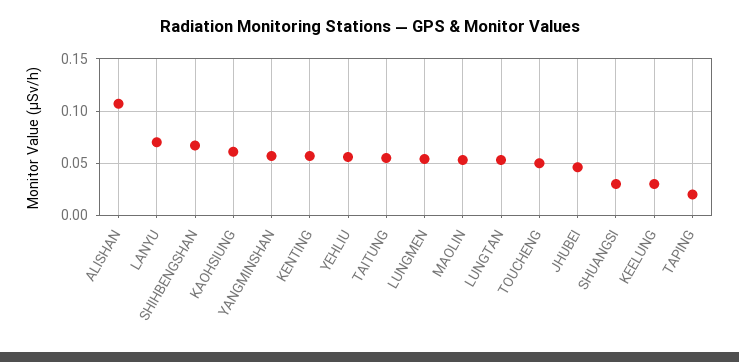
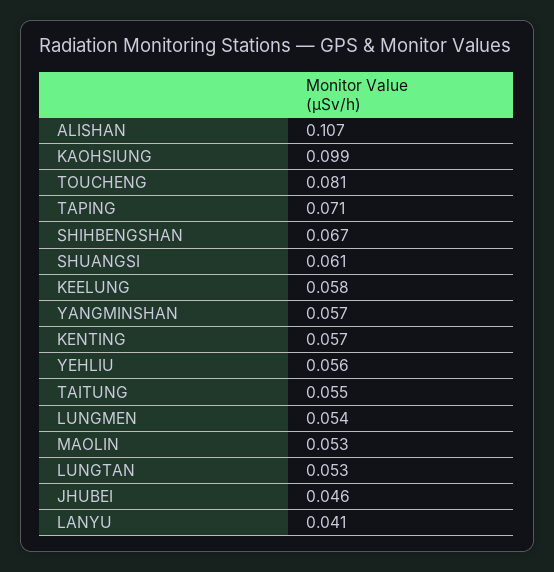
LANYU: 0.07 -> 0.041
KAOHSIUNG: 0.06 -> 0.099
TOUCHENG: 0.05 -> 0.081
SHUANGSI: 0.03 -> 0.061
KEELUNG: 0.03 -> 0.058
TAPING: 0.02 -> 0.071

